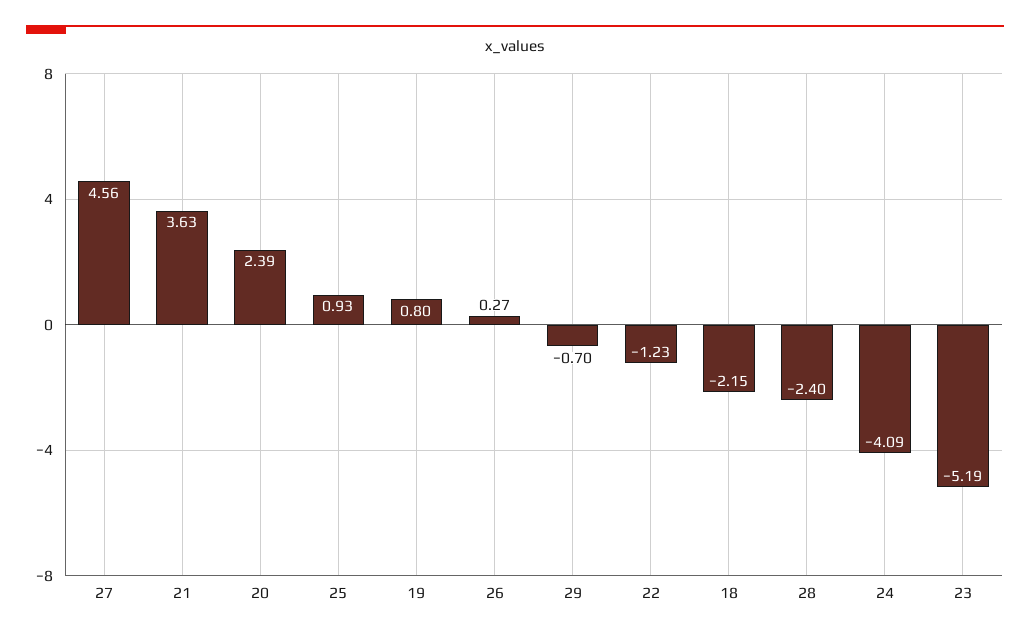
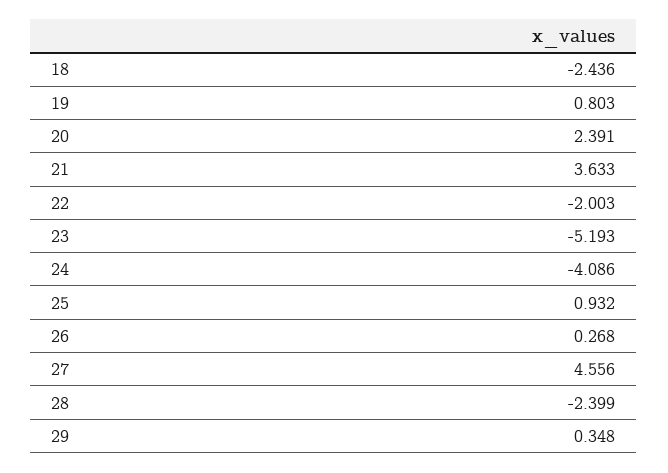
29: -0.7 -> 0.348
22: -1.23 -> -2.003
18: -2.15 -> -2.436

